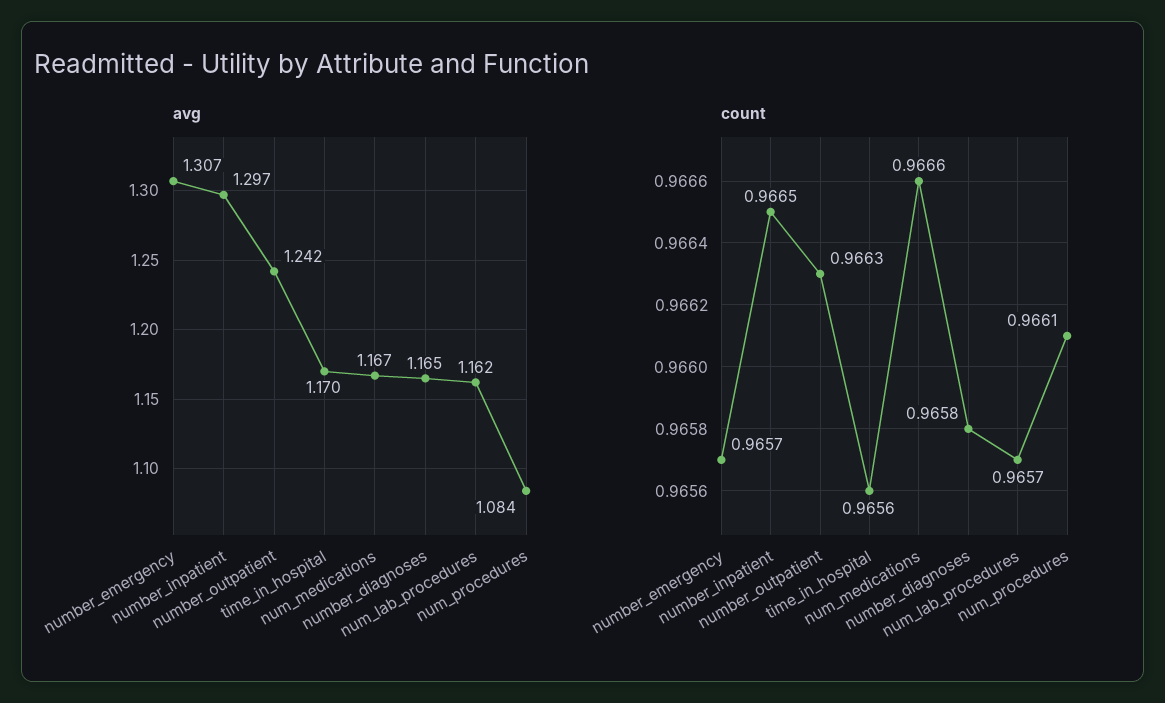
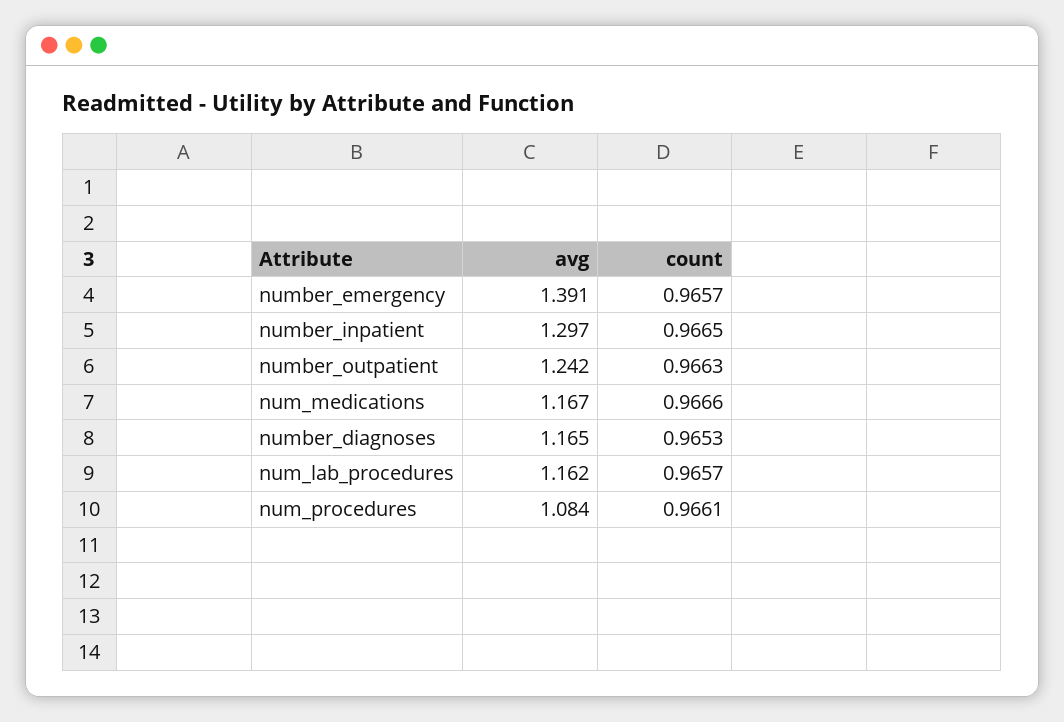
avg, number_emergency: 1.307 -> 1.391
avg, time_in_hospital: 1.17 -> none
count, time_in_hospital: 0.9656 -> none
count, number_diagnoses: 0.9658 -> 0.9653

